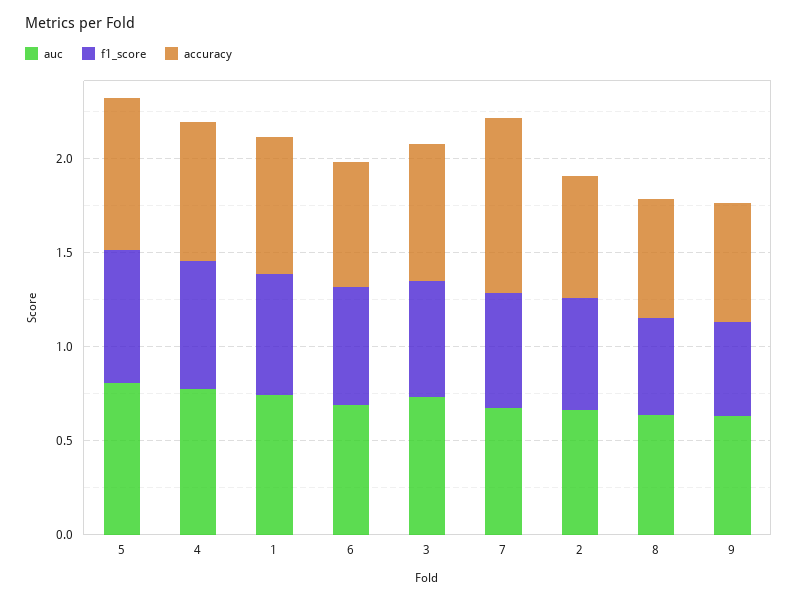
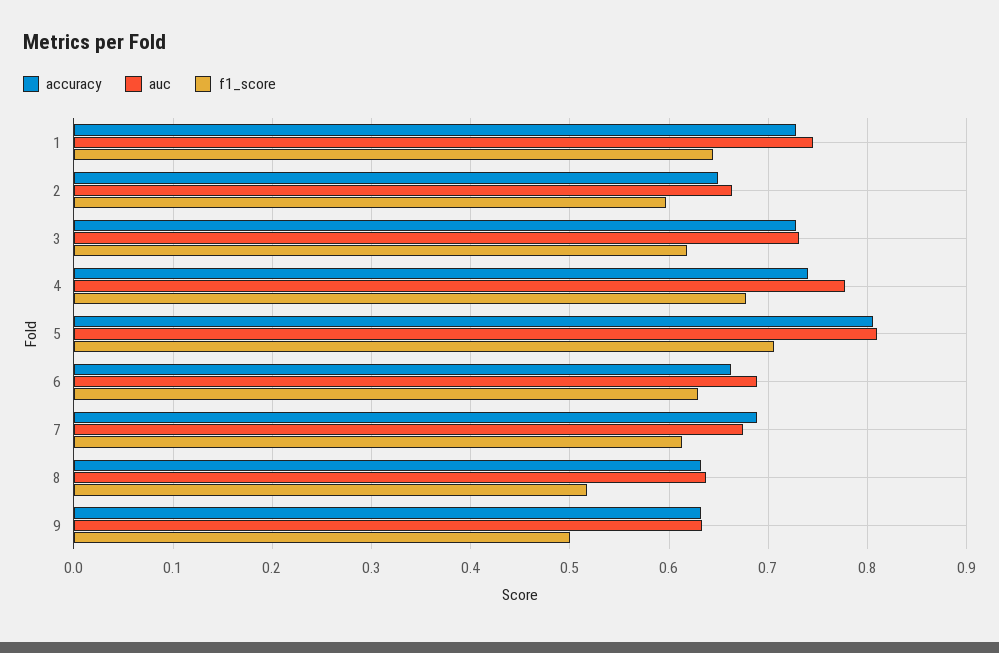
accuracy, 7: 0.9 -> 0.69

